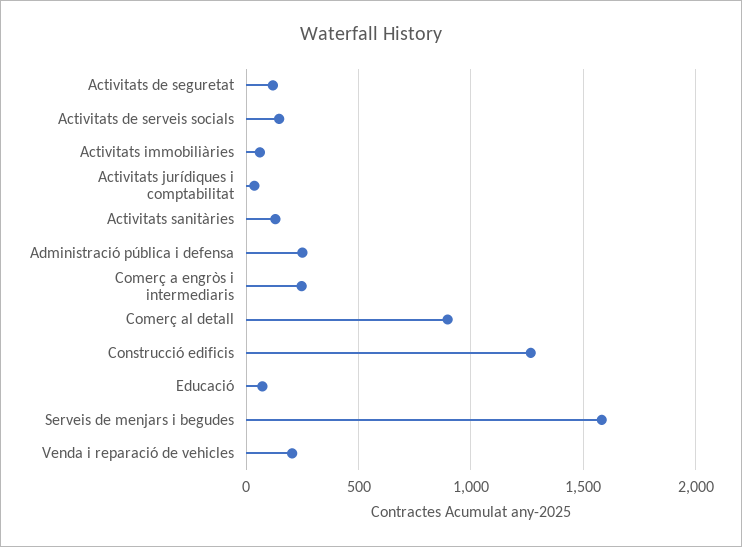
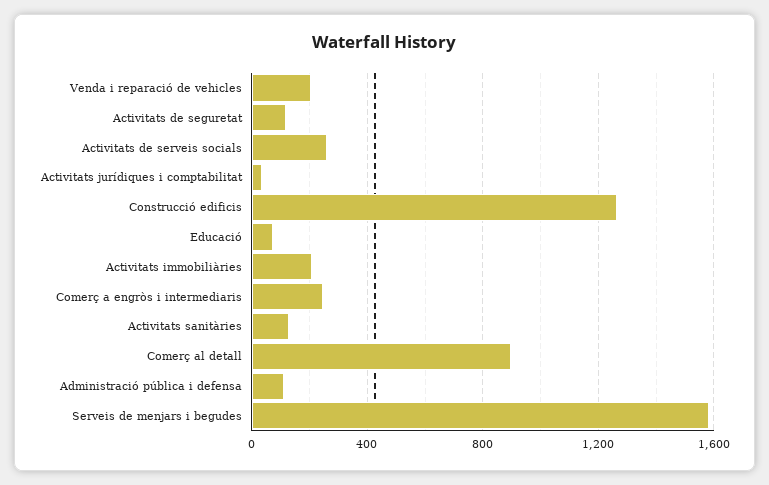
Activitats de serveis socials: 150 -> 250
Activitats immobiliàries: 50 -> 200
Administració pública i defensa: 250 -> 100

